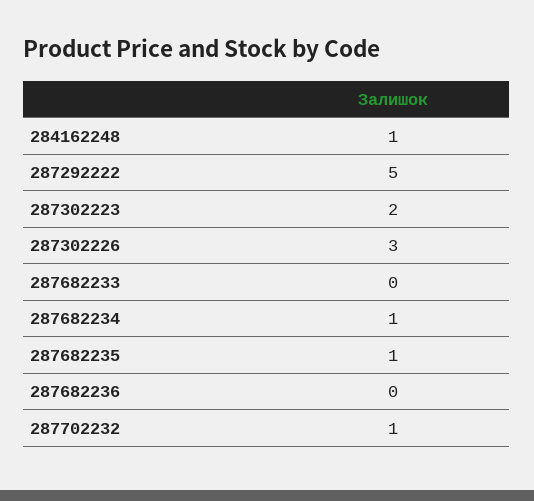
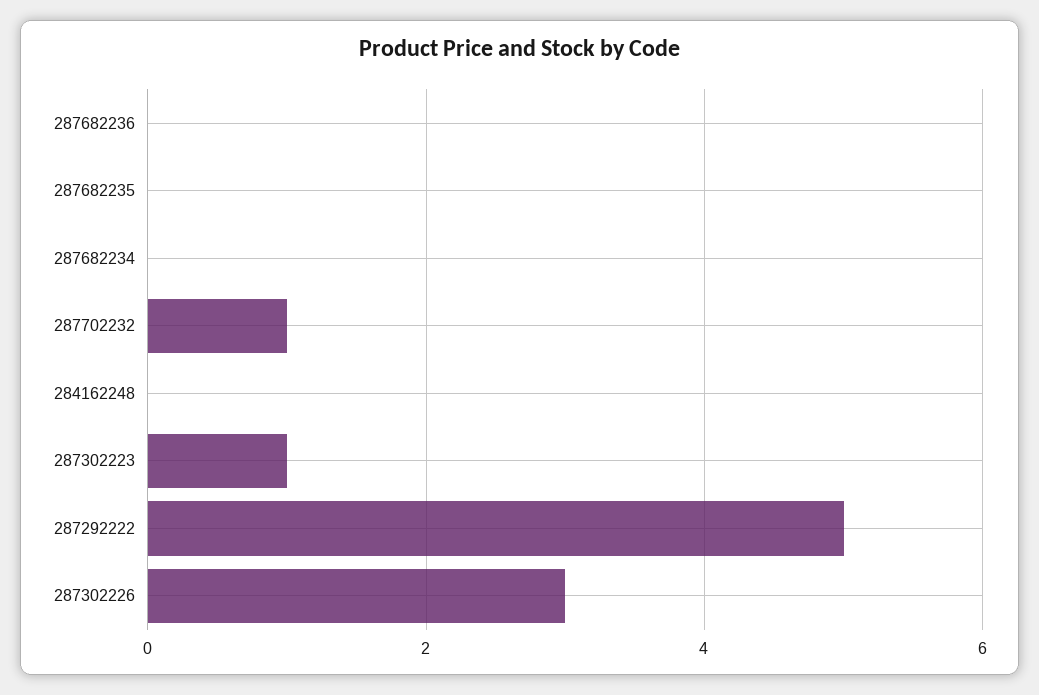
284162248: 1 -> 0
287302223: 2 -> 1
287682233: 0 -> none
287682234: 1 -> 0
287682235: 1 -> 0

